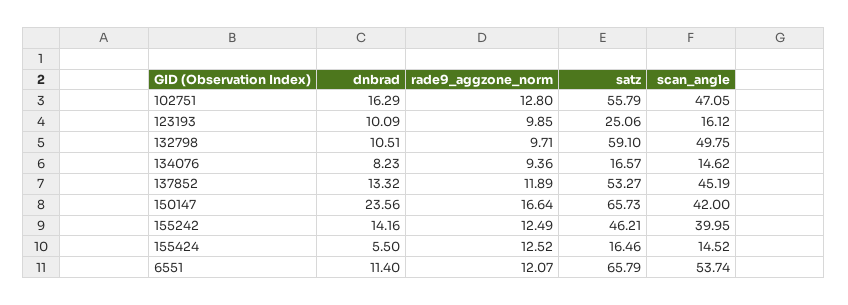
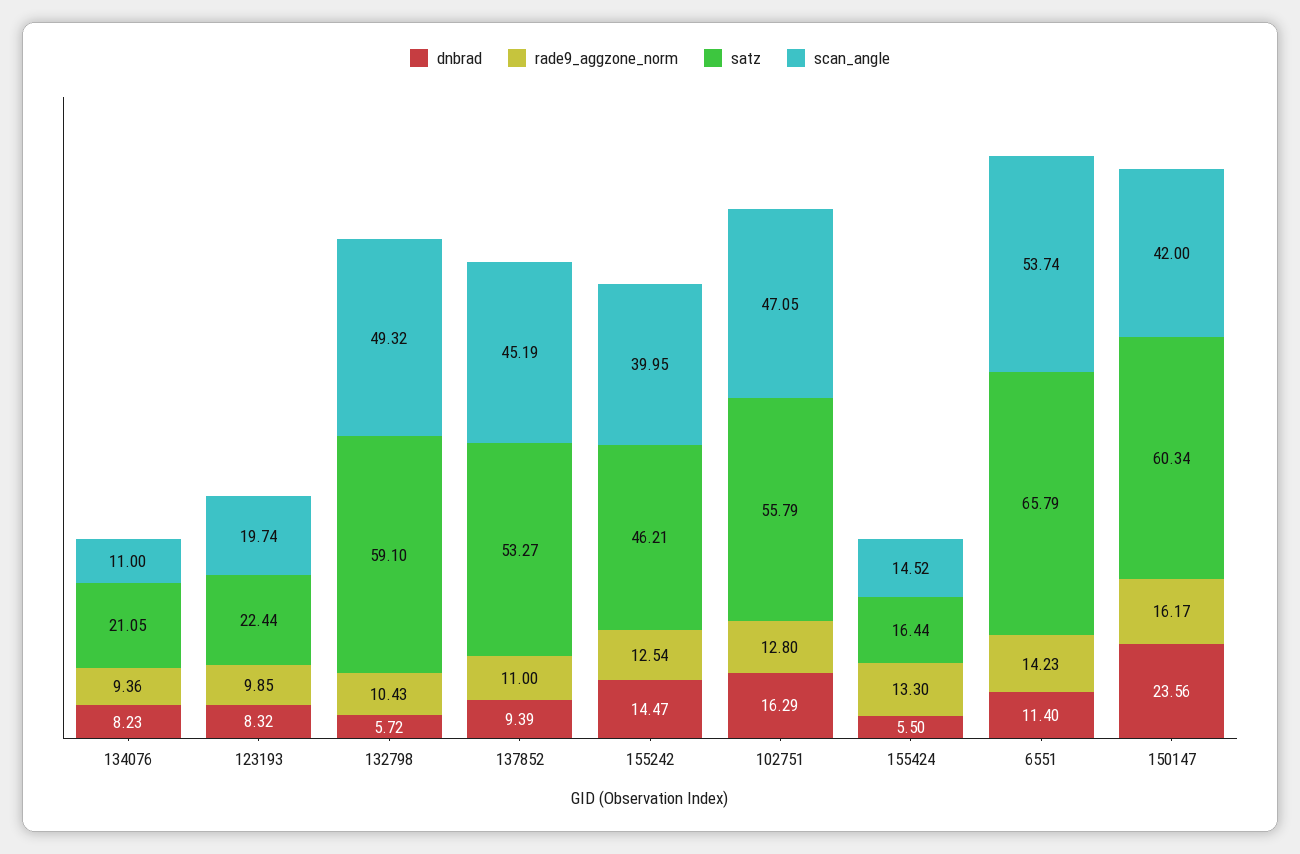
dnbrad, 123193: 10.09 -> 8.32
satz, 123193: 25.06 -> 22.44
scan_angle, 123193: 16.12 -> 19.74
dnbrad, 132798: 10.51 -> 5.72
rade9_aggzone_norm, 132798: 9.71 -> 10.43
scan_angle, 132798: 49.75 -> 49.32
satz, 134076: 16.57 -> 21.05
scan_angle, 134076: 14.62 -> 11
dnbrad, 137852: 13.32 -> 9.39
rade9_aggzone_norm, 137852: 11.89 -> 11
rade9_aggzone_norm, 150147: 16.64 -> 16.17
satz, 150147: 65.73 -> 60.34
dnbrad, 155242: 14.16 -> 14.47
rade9_aggzone_norm, 155242: 12.49 -> 12.54
rade9_aggzone_norm, 155424: 12.52 -> 13.3
satz, 155424: 16.46 -> 16.44
rade9_aggzone_norm, 6551: 12.07 -> 14.23

